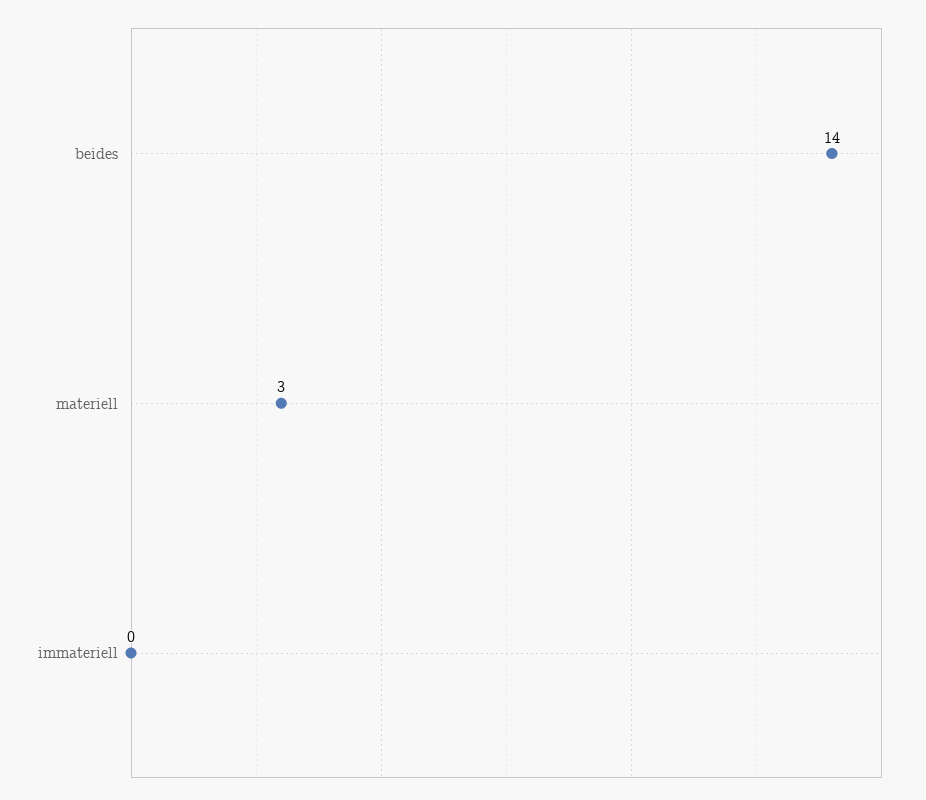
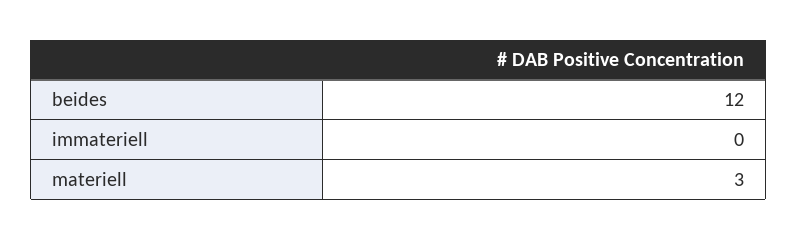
beides: 14 -> 12

